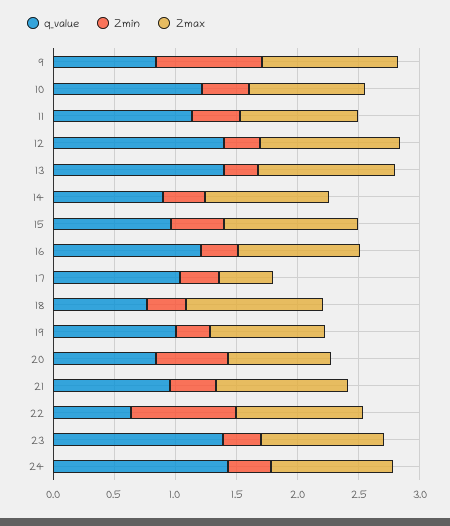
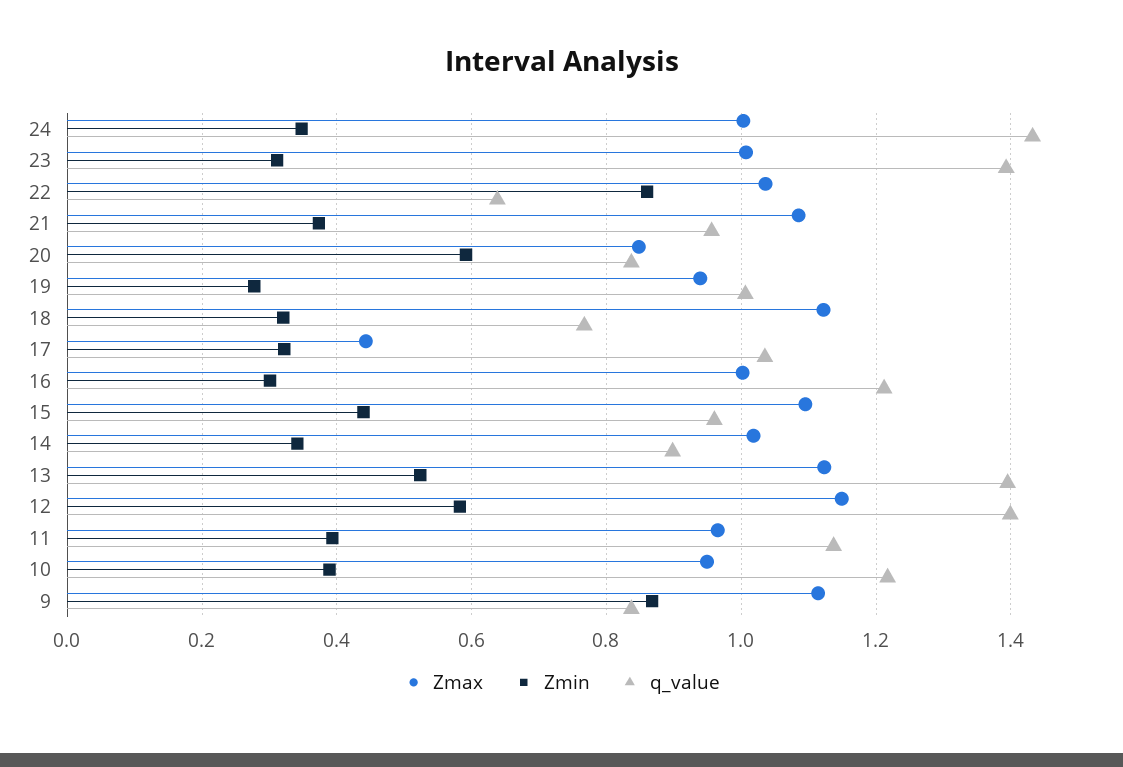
Zmin, 12: 0.3 -> 0.58
Zmin, 13: 0.3 -> 0.52

